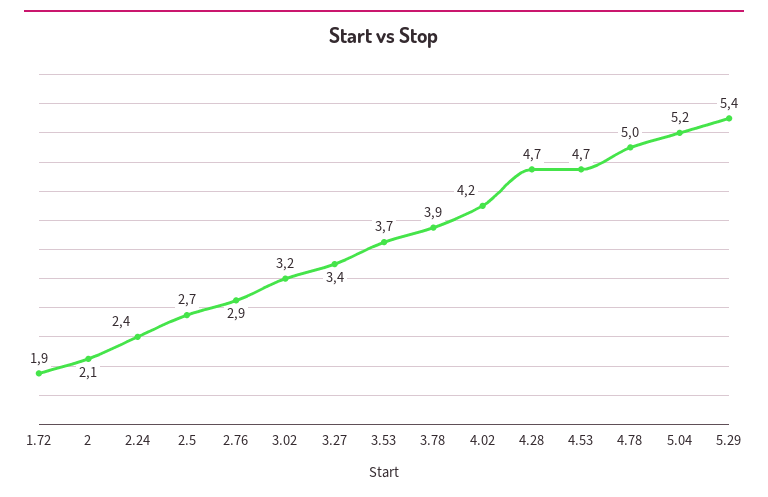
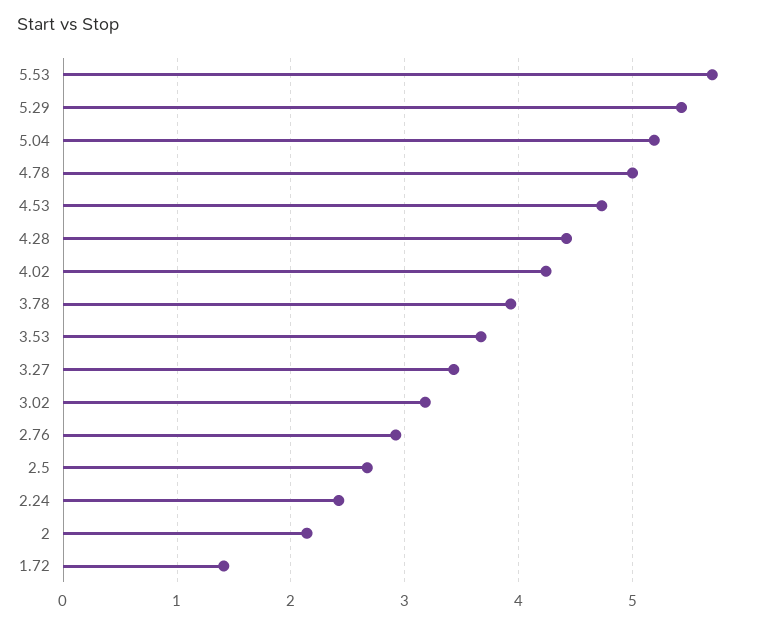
1.72: 1.9 -> 1.4
4.28: 4.7 -> 4.4
5.53: none -> 5.7

